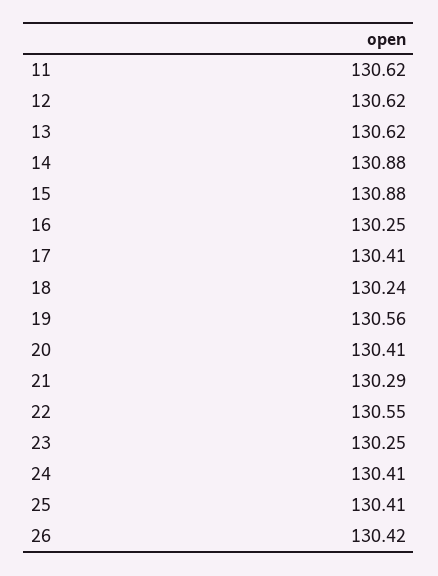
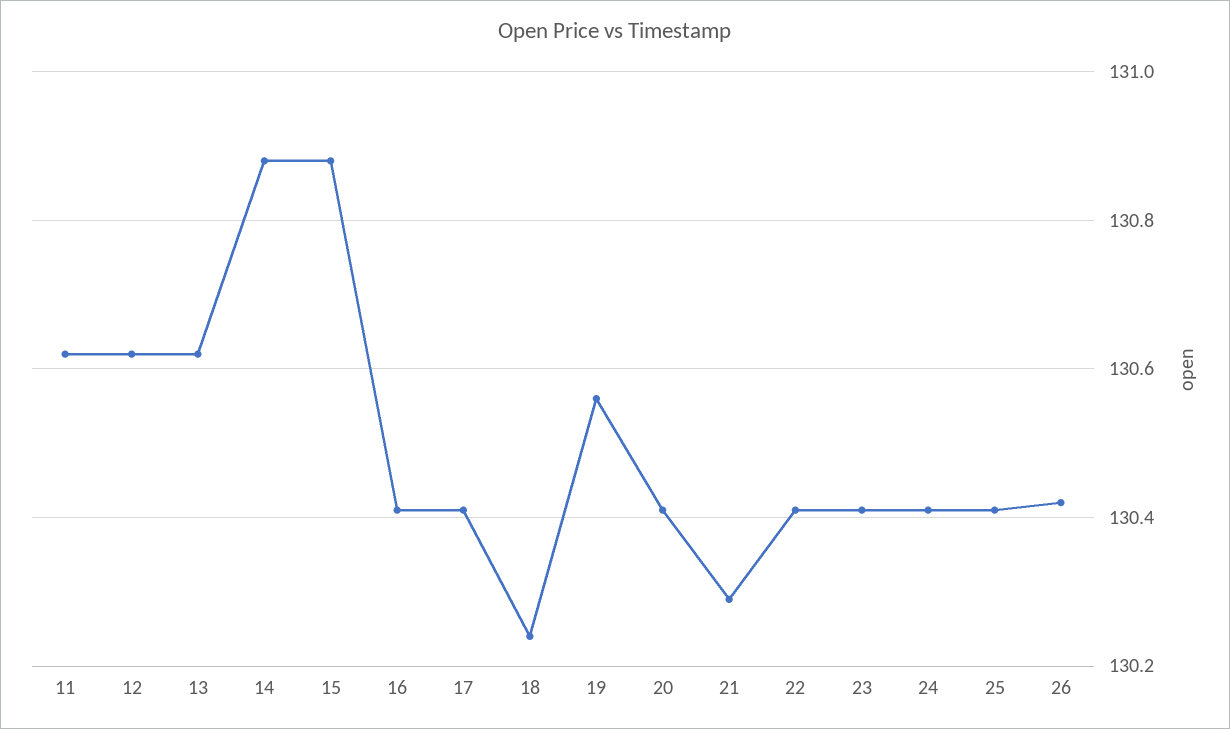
16: 130.25 -> 130.4
22: 130.55 -> 130.4
23: 130.25 -> 130.4

